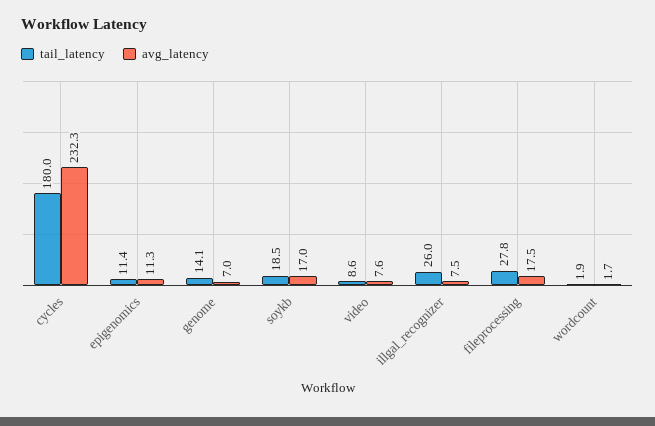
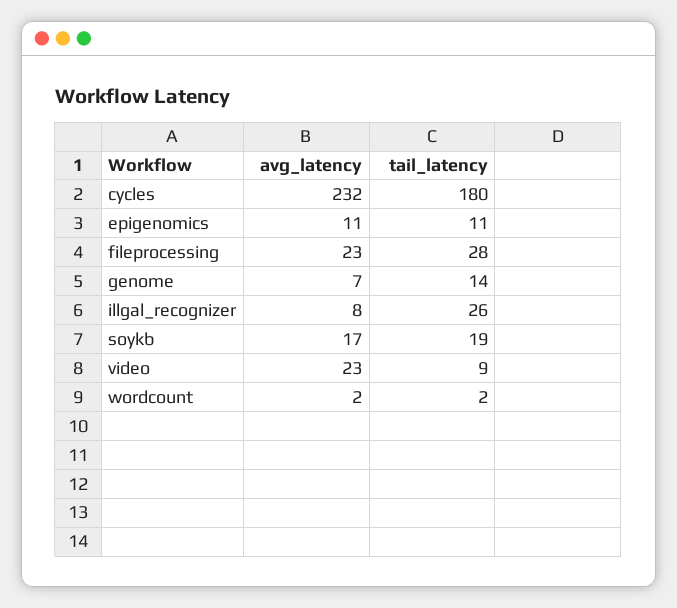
avg_latency, video: 7.6 -> 23
avg_latency, fileprocessing: 17.5 -> 23

